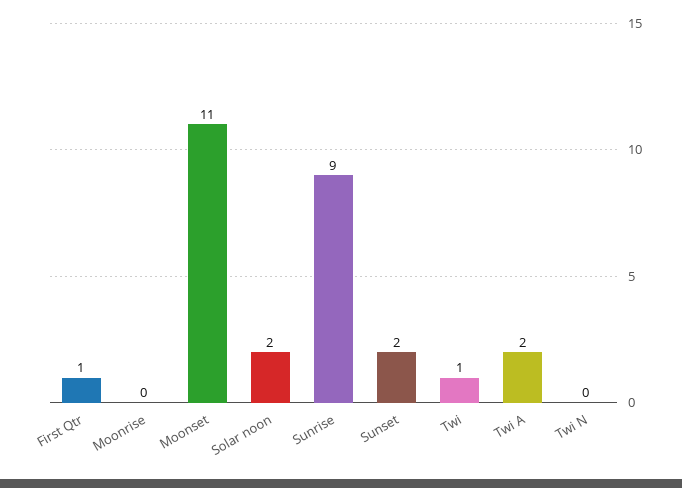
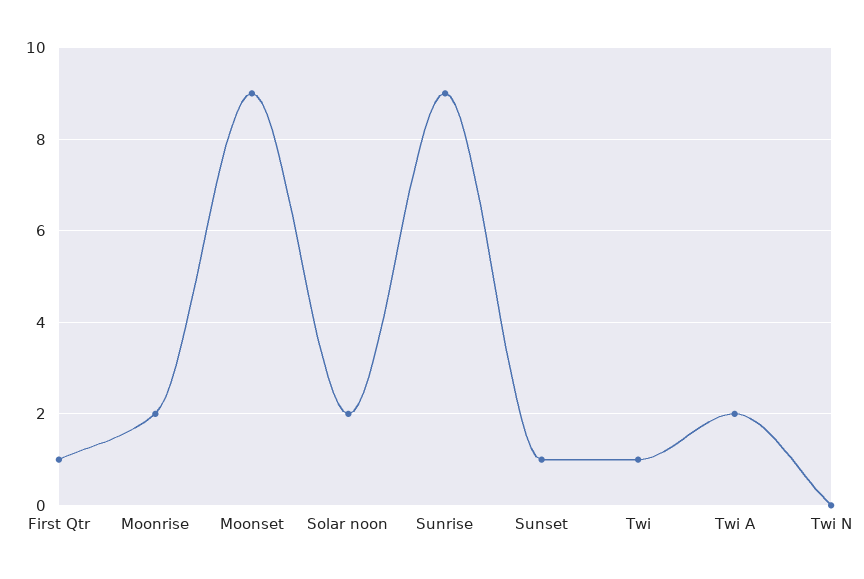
Moonrise: 0 -> 2
Moonset: 11 -> 9
Sunset: 2 -> 1

